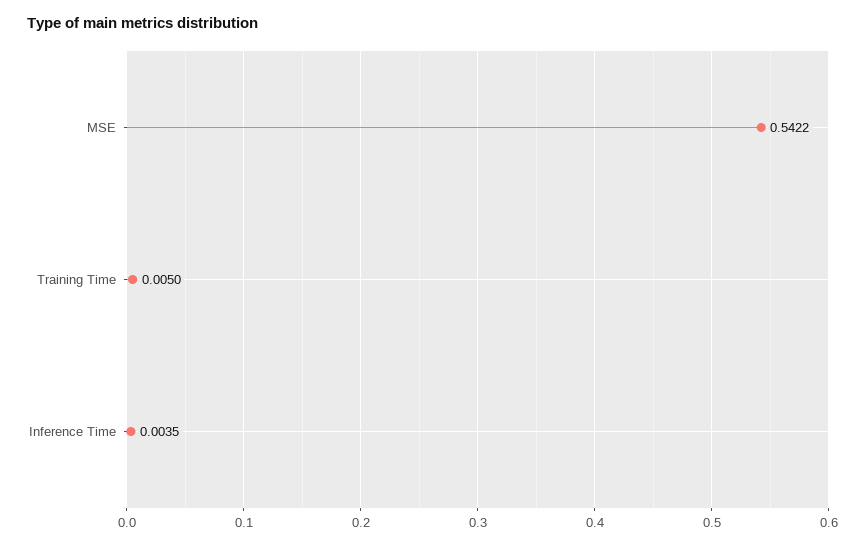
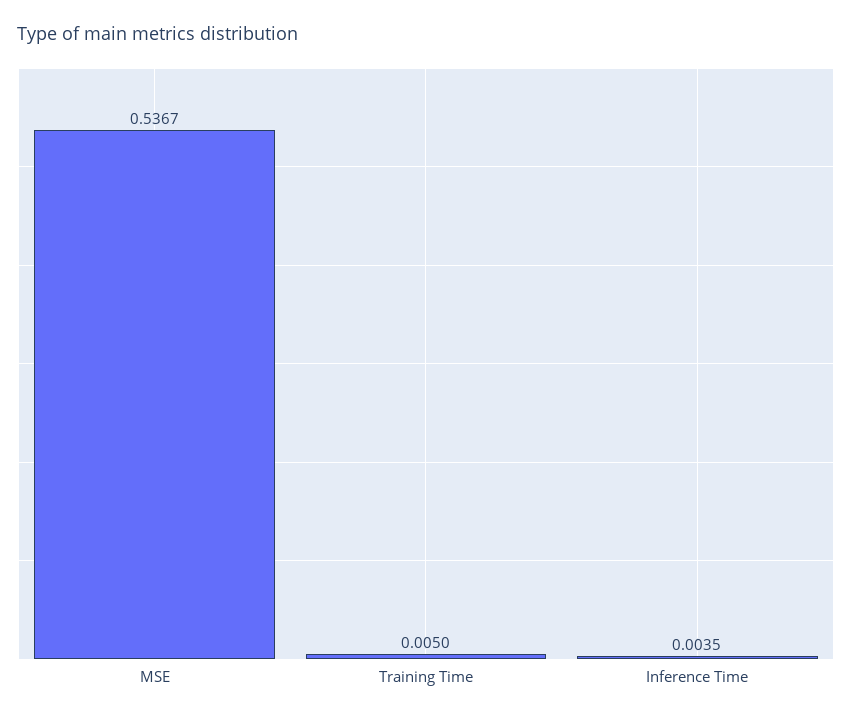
MSE: 0.5422 -> 0.5367

